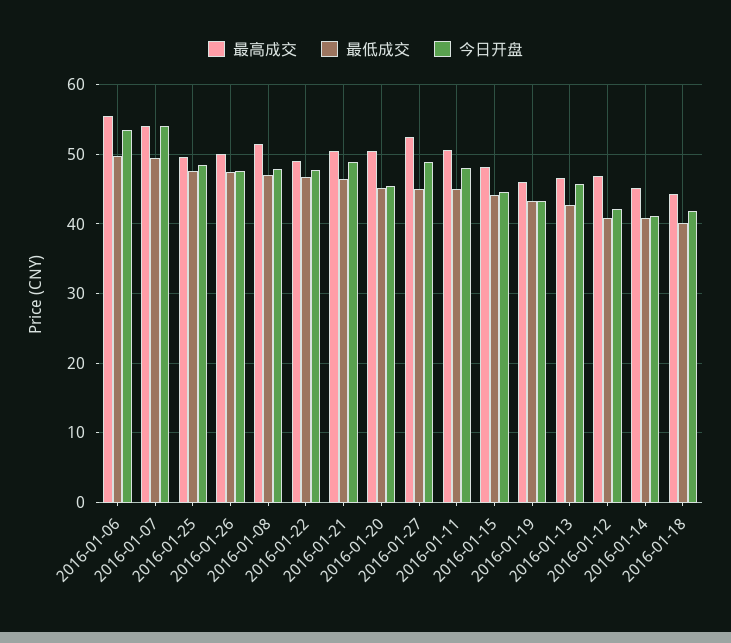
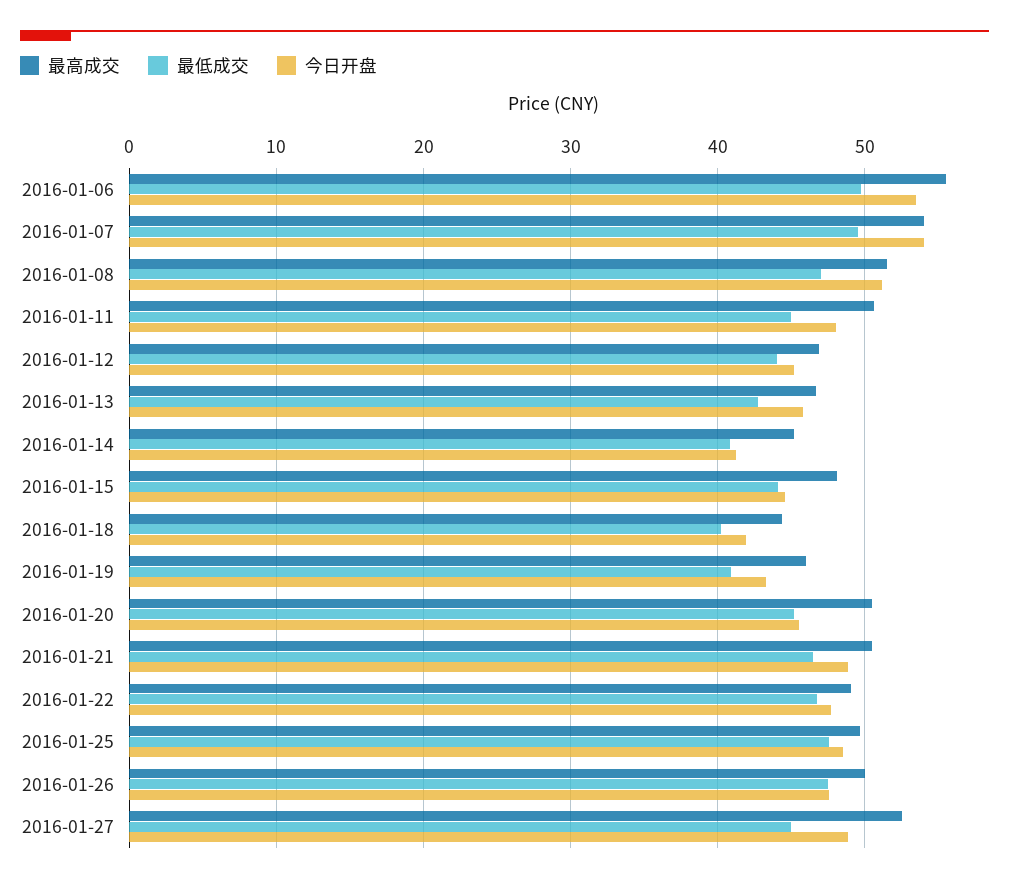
今日开盘, 2016-01-08: 48 -> 51
最低成交, 2016-01-19: 43 -> 41
最低成交, 2016-01-12: 41 -> 44
今日开盘, 2016-01-12: 42 -> 45

